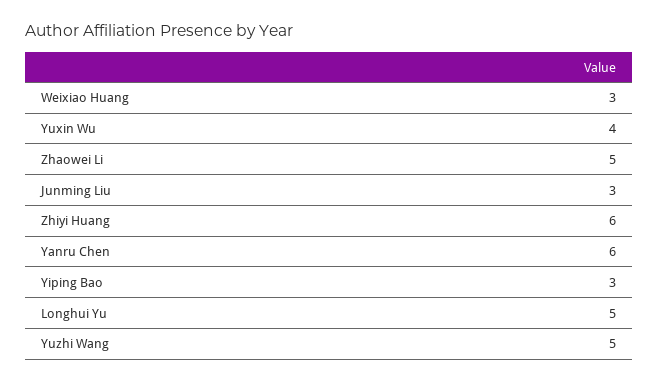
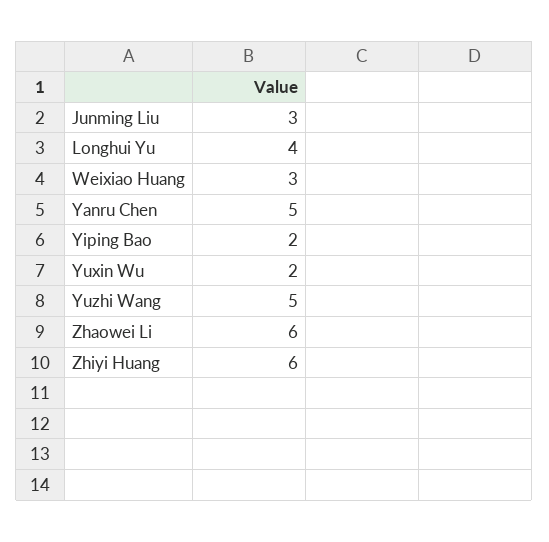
Yuxin Wu: 4 -> 2
Zhaowei Li: 5 -> 6
Yanru Chen: 6 -> 5
Yiping Bao: 3 -> 2
Longhui Yu: 5 -> 4

